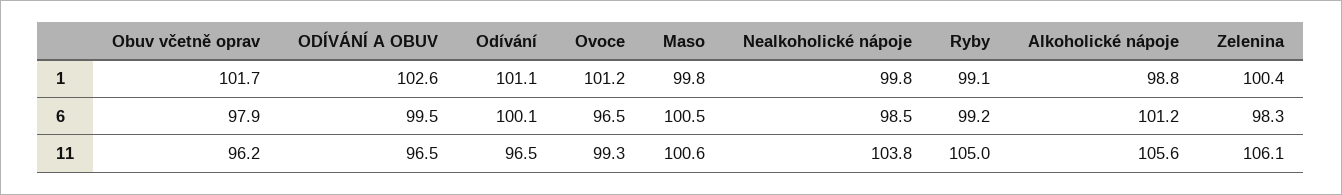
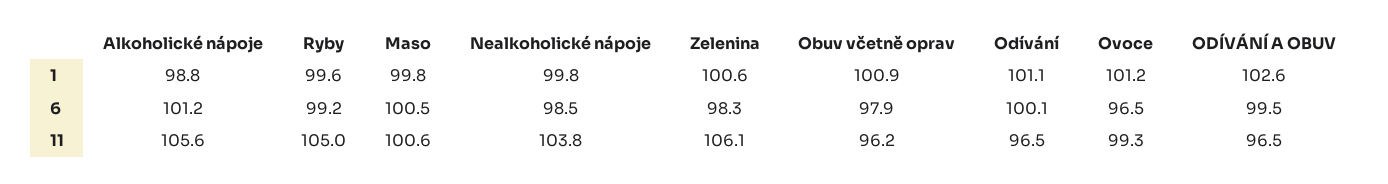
Obuv včetně oprav, 1: 101.7 -> 100.9
Ryby, 1: 99.1 -> 99.6
Zelenina, 1: 100.4 -> 100.6

